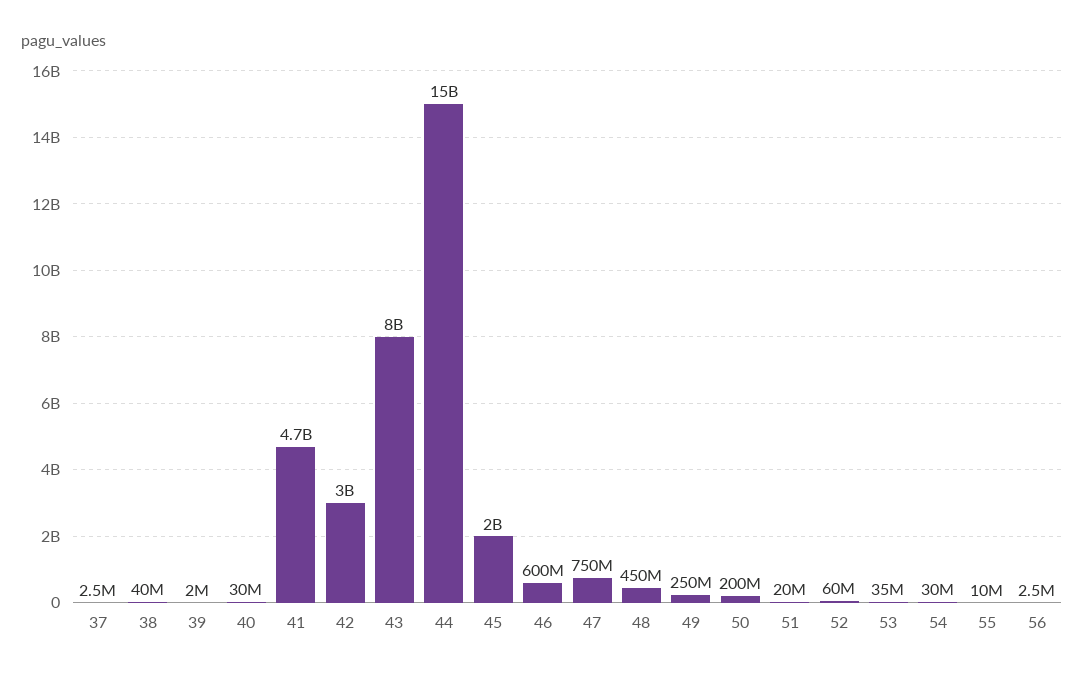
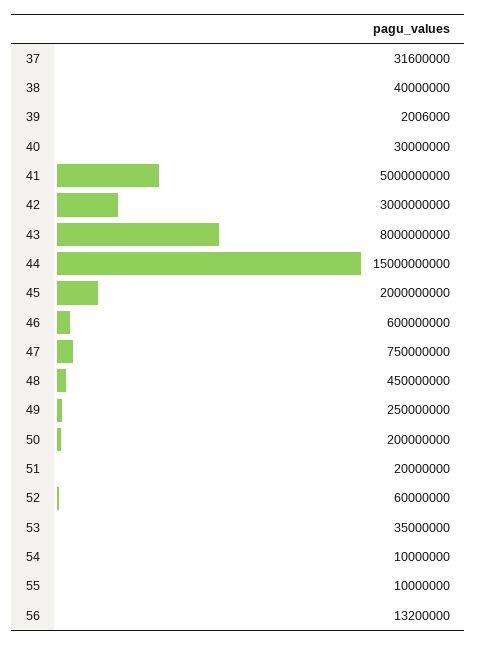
37: 2500000 -> 31600000
41: 4700000000 -> 5000000000
54: 30000000 -> 10000000
56: 2500000 -> 13200000

